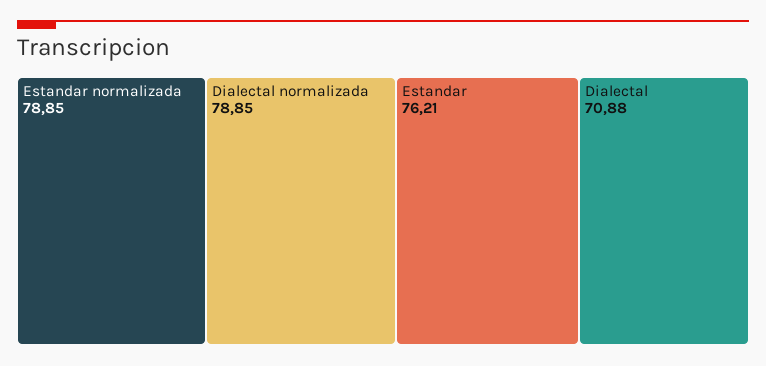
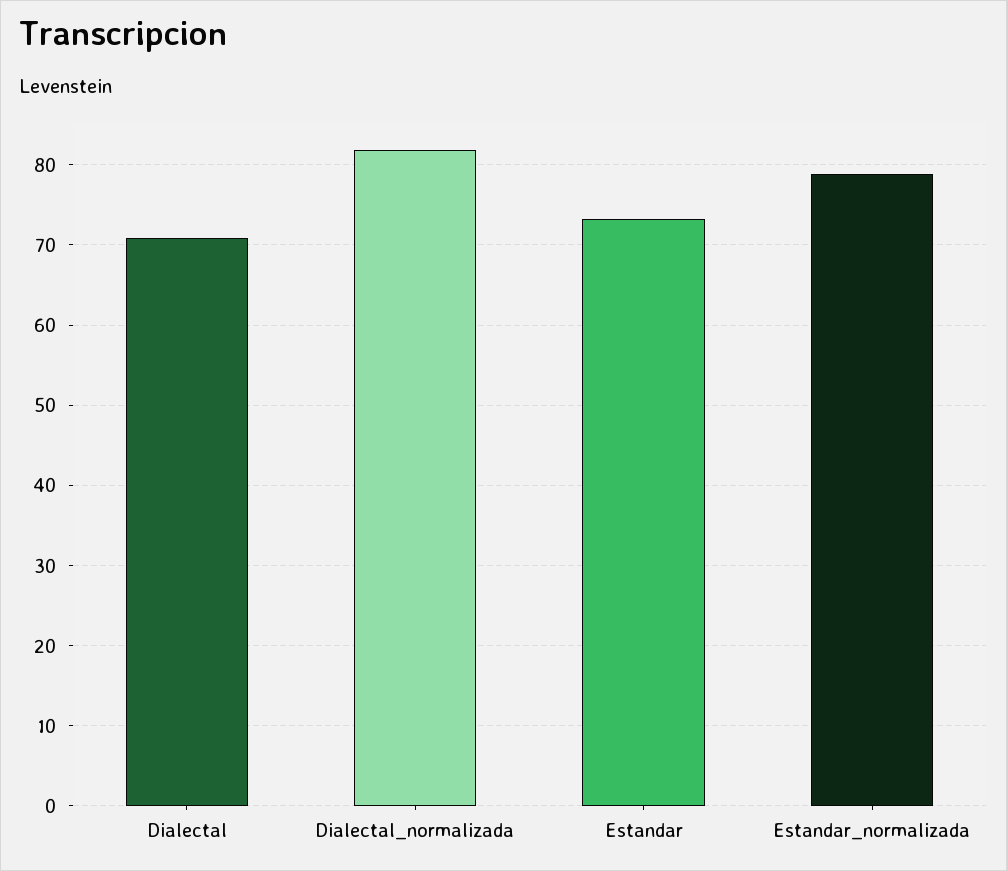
Dialectal normalizada: 78.85 -> 82
Estandar: 76.21 -> 73

